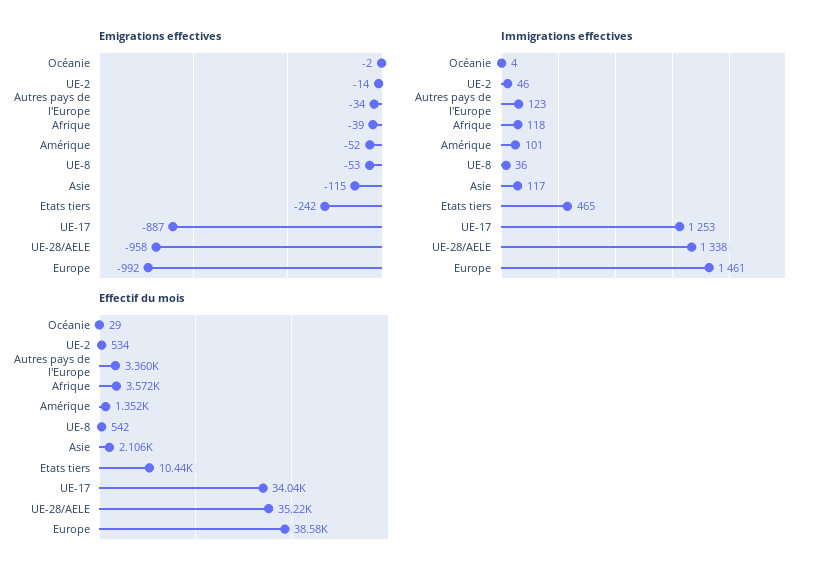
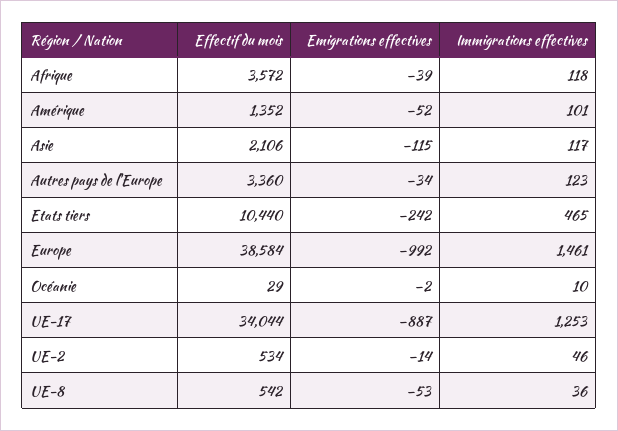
Emigrations effectives, UE-28/AELE: -958 -> none
Immigrations effectives, Océanie: 4 -> 10
Immigrations effectives, UE-28/AELE: 1338 -> none
Effectif du mois, UE-28/AELE: 35220 -> none

